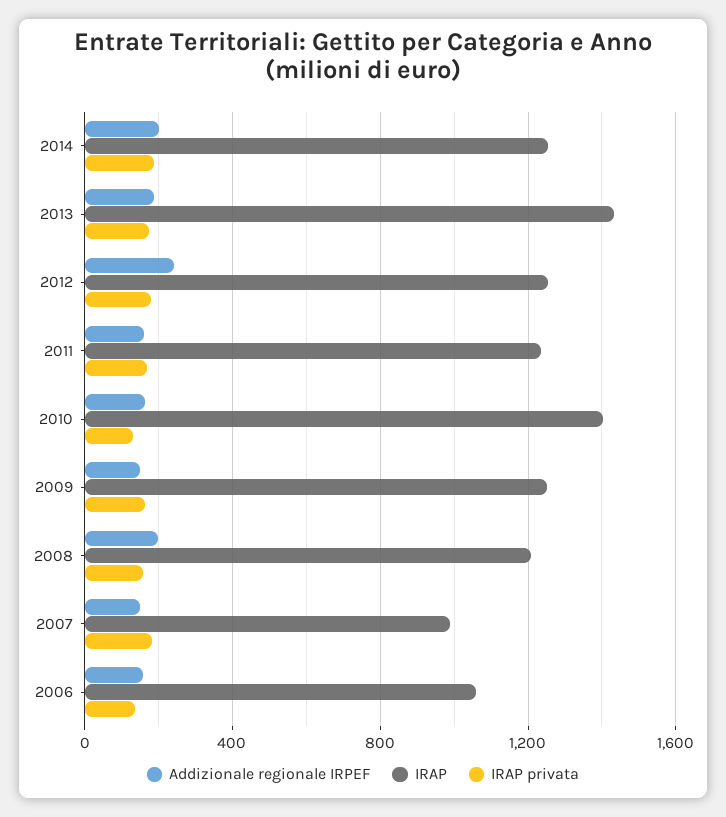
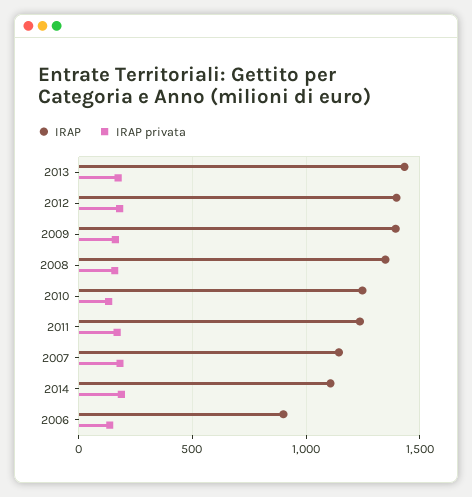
Addizionale regionale IRPEF, 2014: 200 -> none
IRAP, 2014: 1250 -> 1100
Addizionale regionale IRPEF, 2013: 200 -> none
Addizionale regionale IRPEF, 2012: 250 -> none
IRAP, 2012: 1250 -> 1400
Addizionale regionale IRPEF, 2011: 150 -> none
Addizionale regionale IRPEF, 2010: 150 -> none
IRAP, 2010: 1400 -> 1250
Addizionale regionale IRPEF, 2009: 150 -> none
IRAP, 2009: 1250 -> 1400
Addizionale regionale IRPEF, 2008: 200 -> none
IRAP, 2008: 1200 -> 1350
Addizionale regionale IRPEF, 2007: 150 -> none
IRAP, 2007: 1000 -> 1150
Addizionale regionale IRPEF, 2006: 150 -> none
IRAP, 2006: 1050 -> 900

